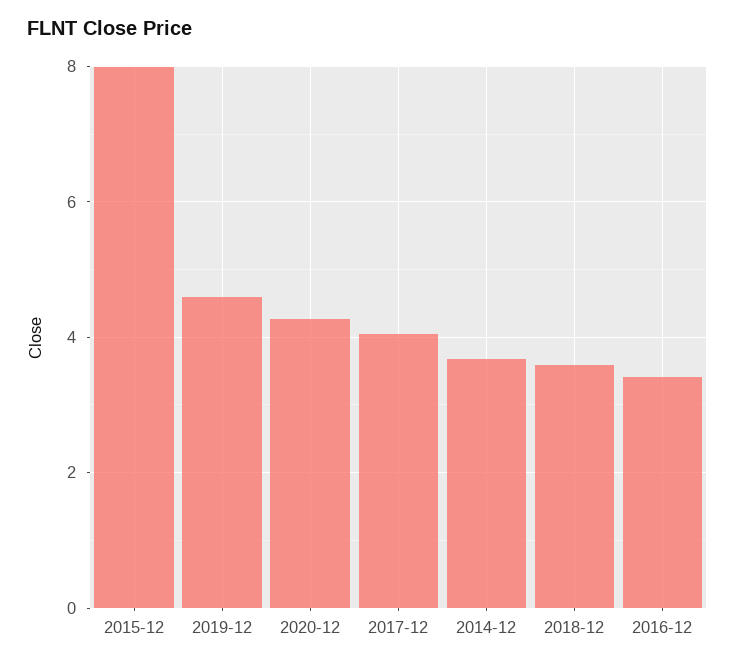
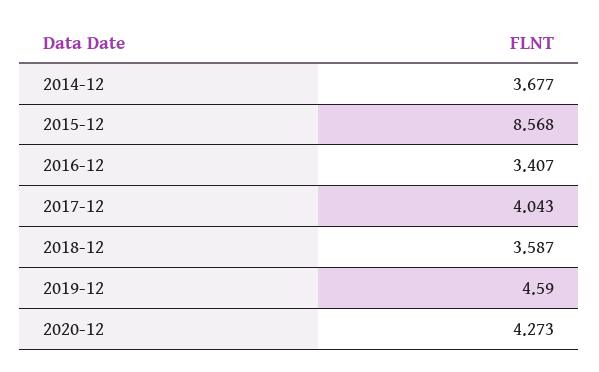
2015-12: 8 -> 8.568

